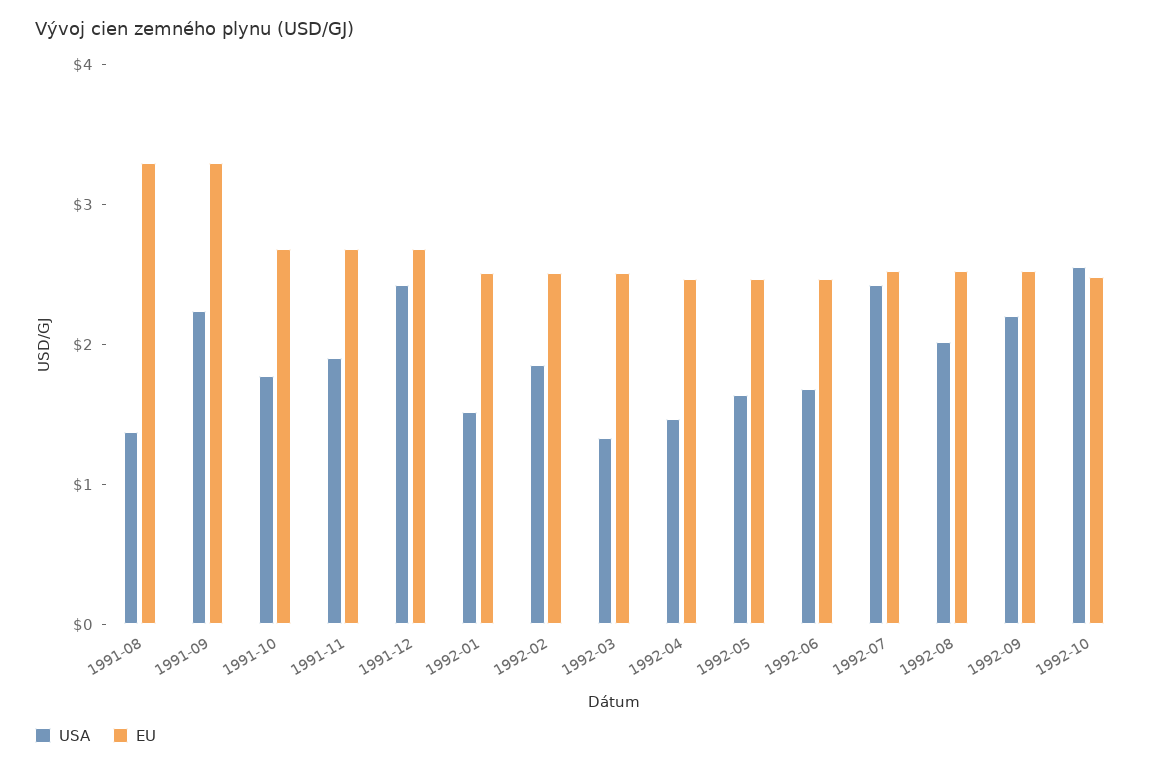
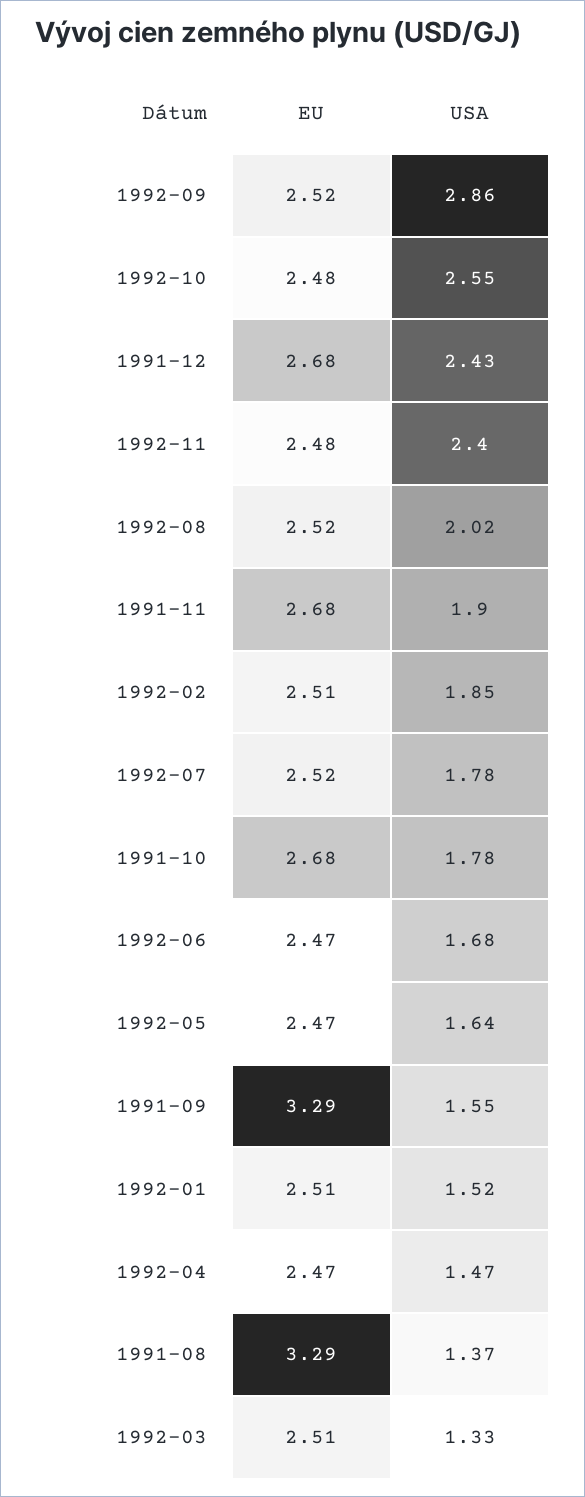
USA, 1991-09: 2.2 -> 1.55
USA, 1992-07: 2.4 -> 1.78
USA, 1992-09: 2.2 -> 2.86
EU, 1992-11: none -> 2.48
USA, 1992-11: none -> 2.4

